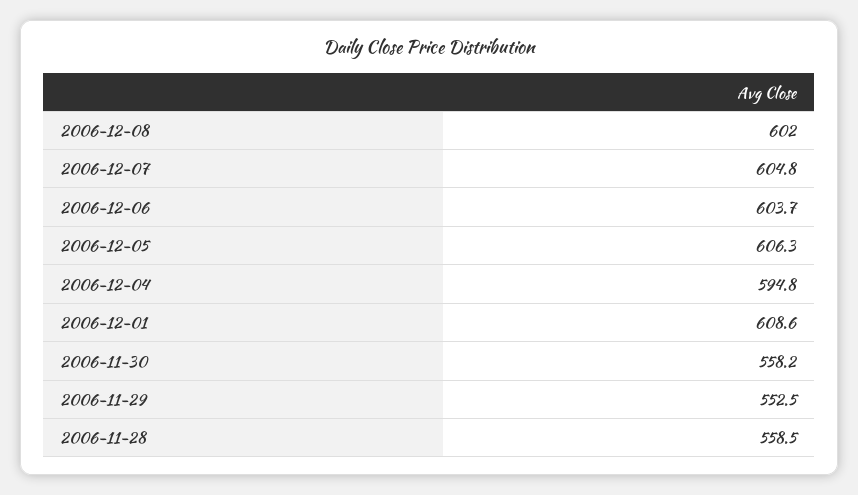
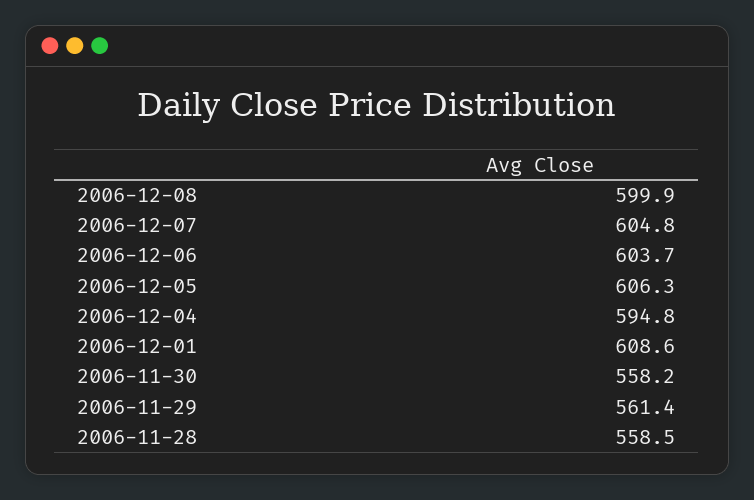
2006-12-08: 602 -> 599.9
2006-11-29: 552.5 -> 561.4

